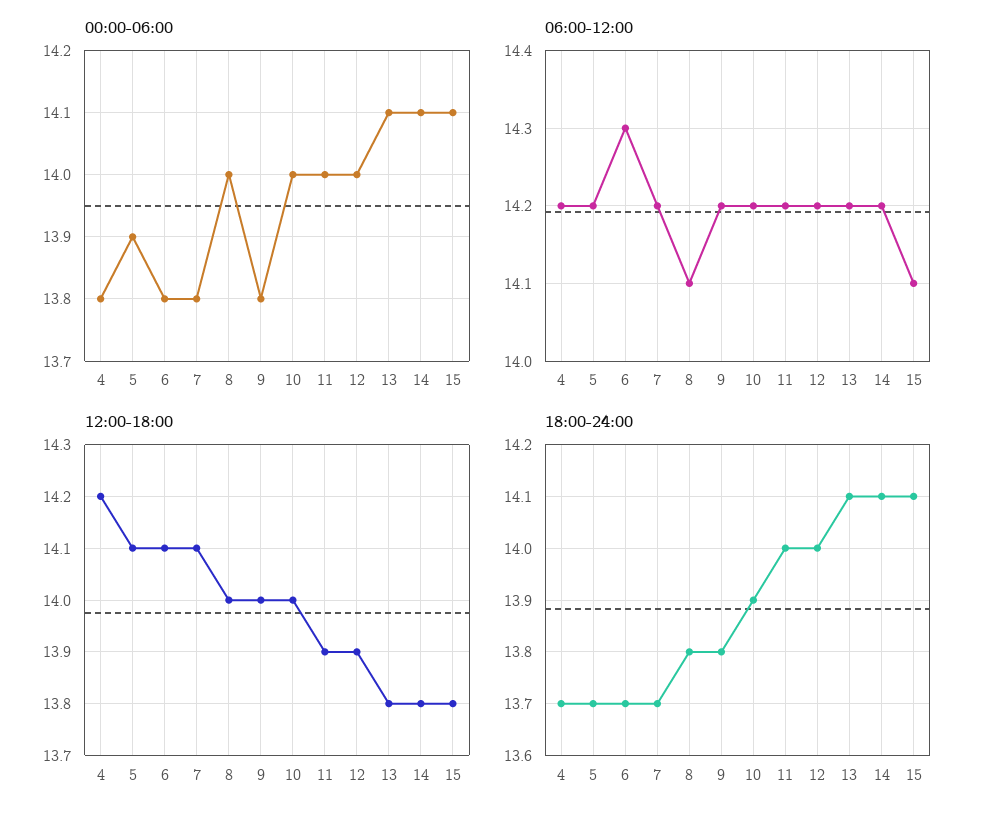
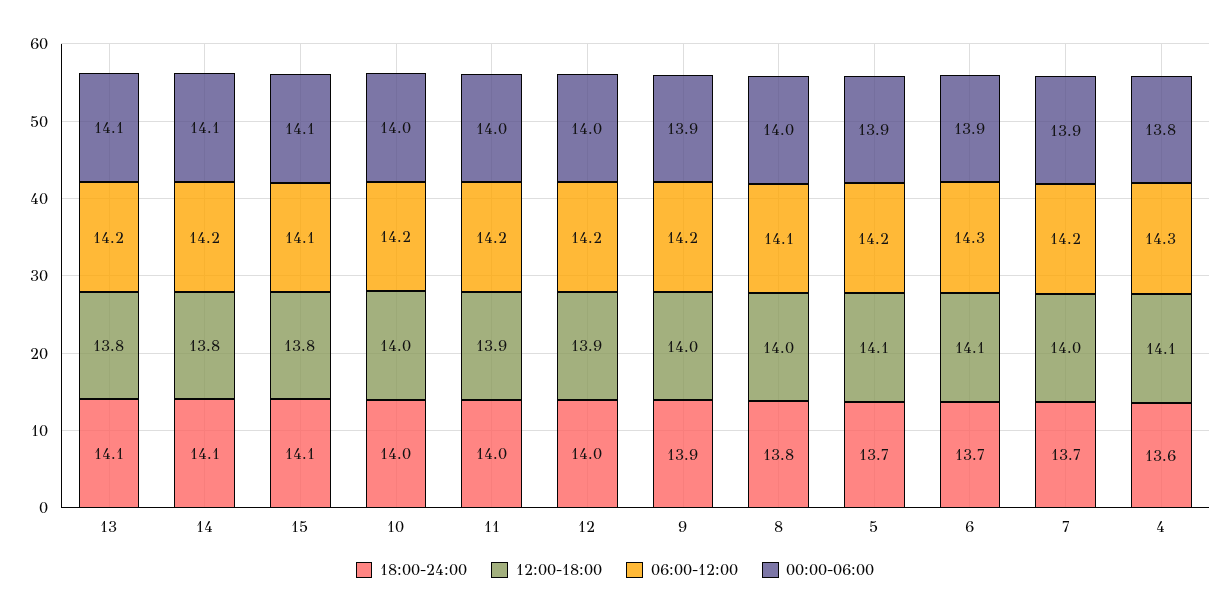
00:00-06:00, 6: 13.8 -> 13.9
00:00-06:00, 7: 13.8 -> 13.9
00:00-06:00, 9: 13.8 -> 13.9
06:00-12:00, 4: 14.2 -> 14.3
12:00-18:00, 4: 14.2 -> 14.1
12:00-18:00, 7: 14.1 -> 14
18:00-24:00, 4: 13.7 -> 13.6
18:00-24:00, 9: 13.8 -> 13.9
18:00-24:00, 10: 13.9 -> 14

